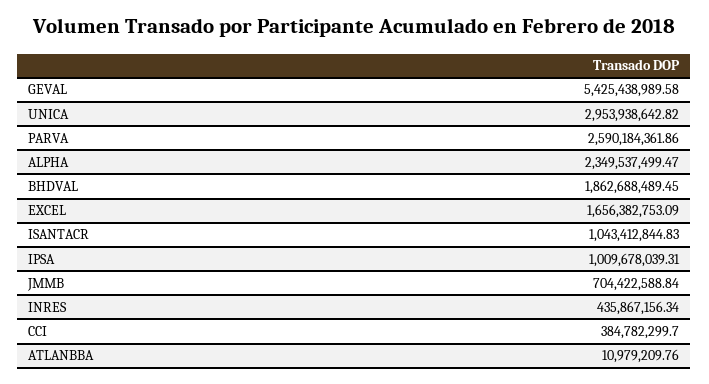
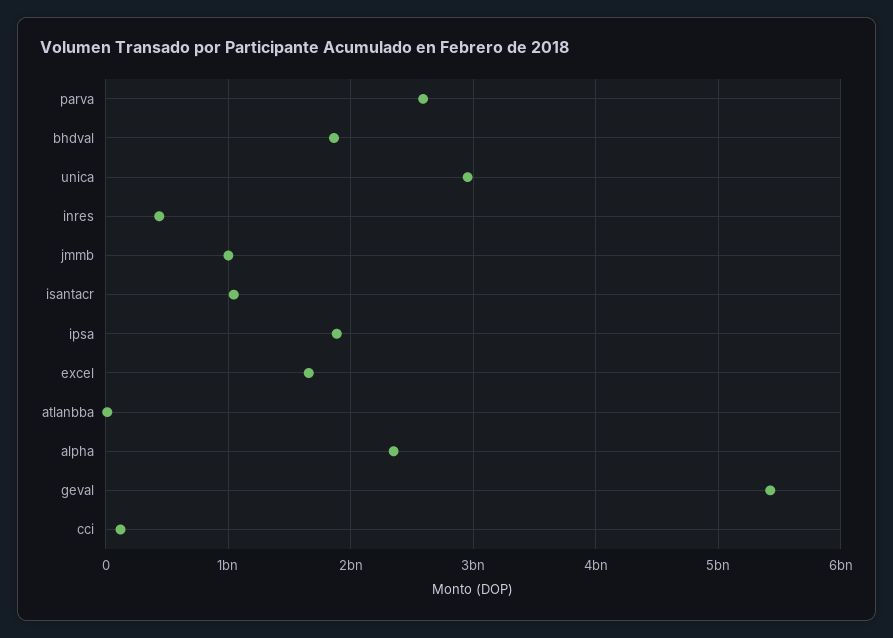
IPSA: 1009678039.31 -> 1900000000
JMMB: 704422588.84 -> 1000000000
CCI: 384782299.7 -> 100000000

